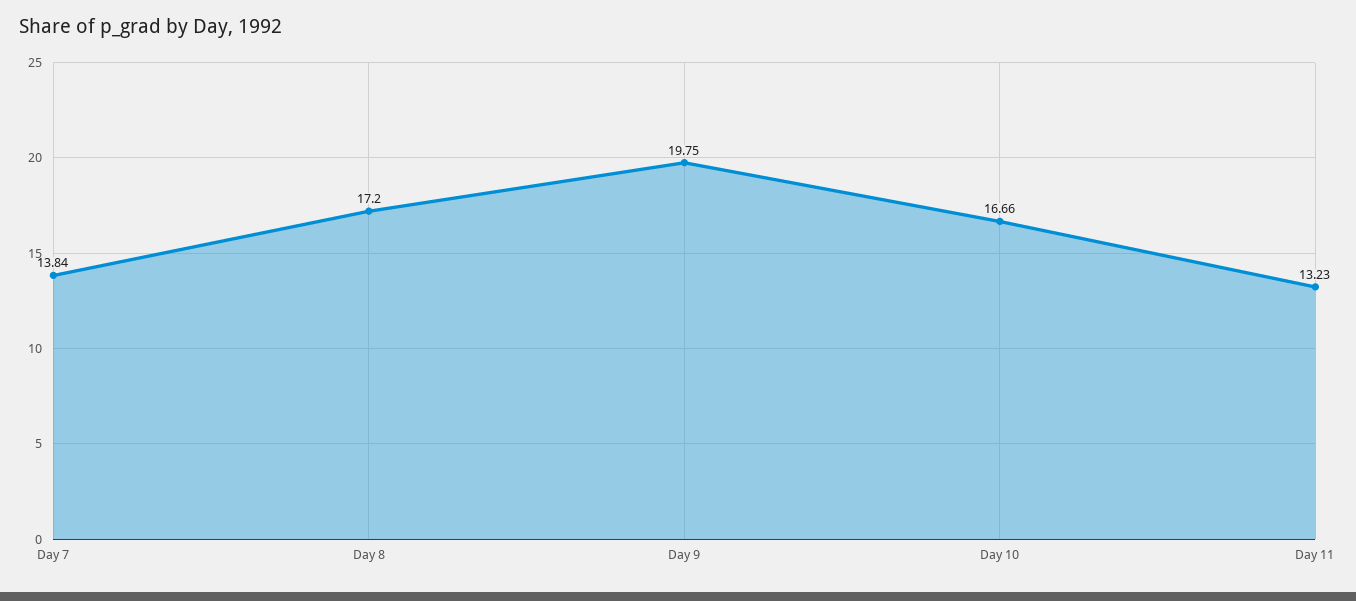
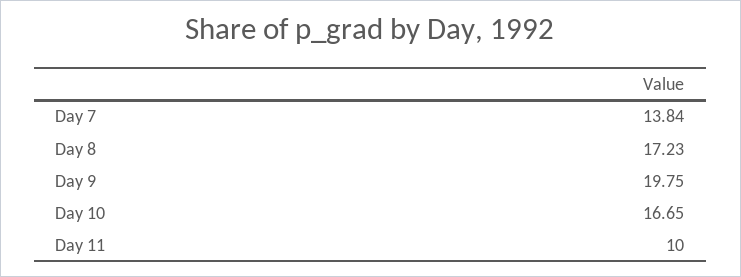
Day 8: 17.2 -> 17.23
Day 10: 16.66 -> 16.65
Day 11: 13.23 -> 10

